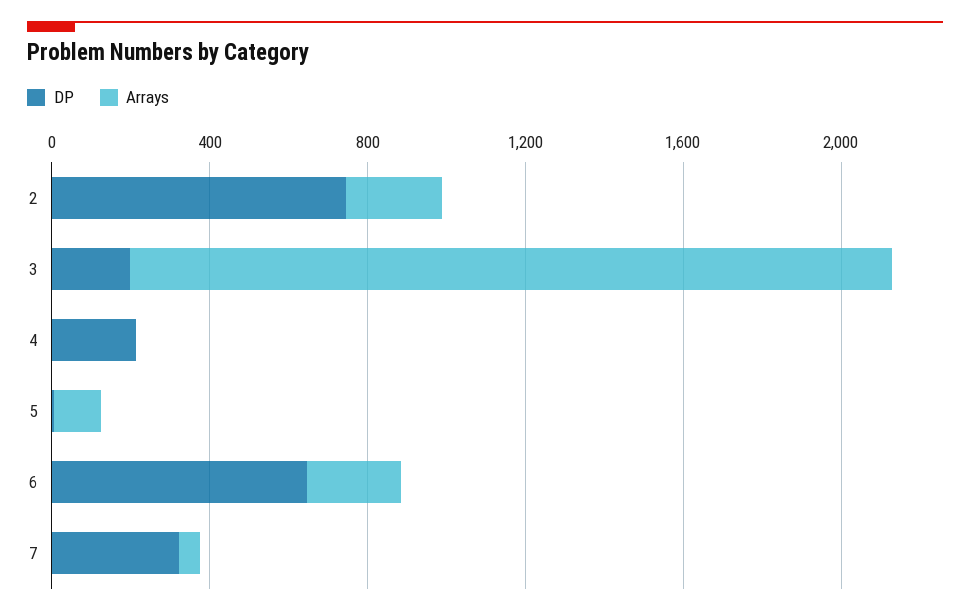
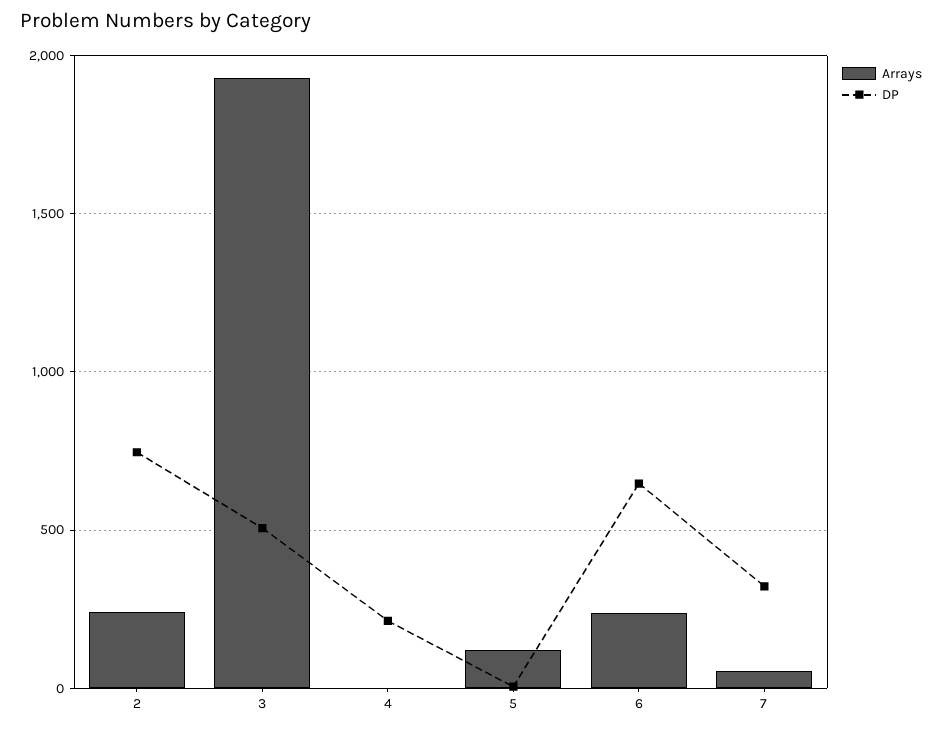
DP, 3: 200 -> 500

